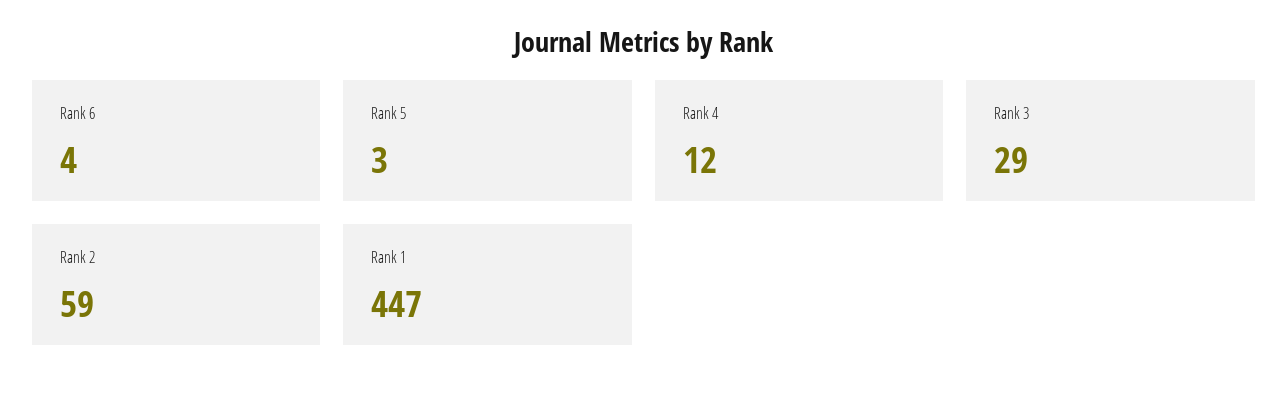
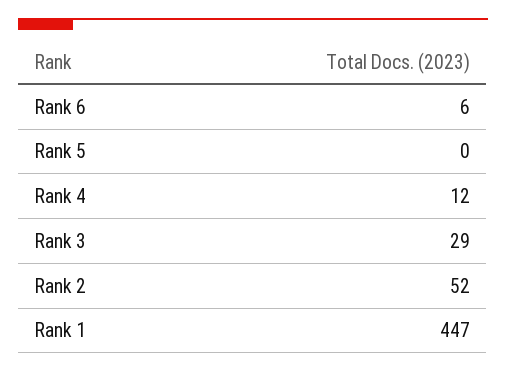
Rank 6: 4 -> 6
Rank 5: 3 -> 0
Rank 2: 59 -> 52

